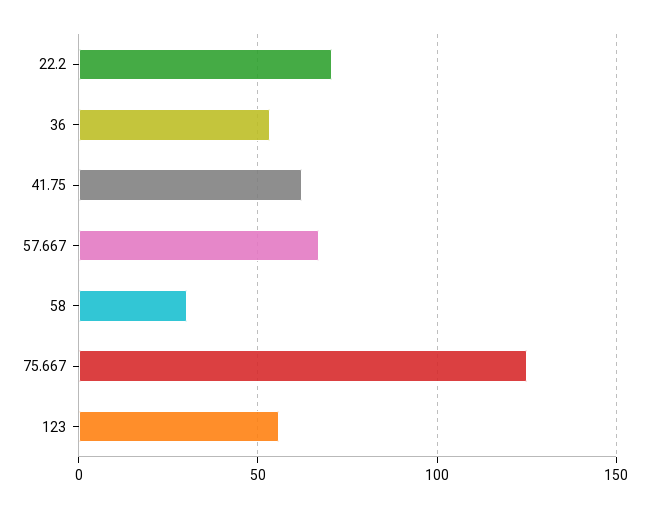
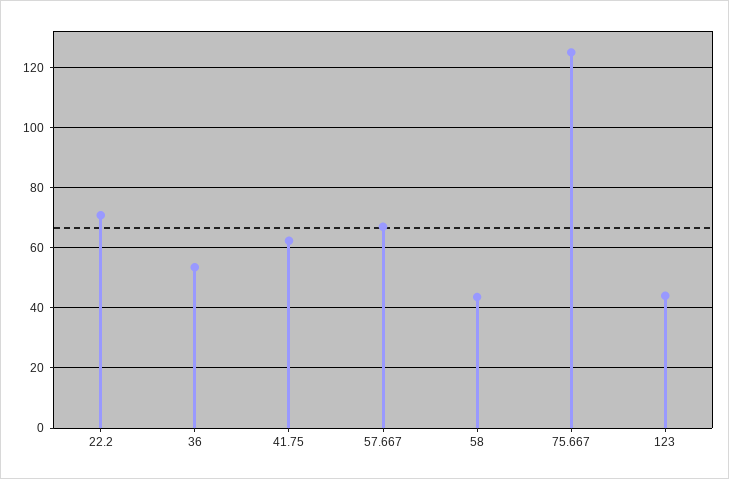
58: 30 -> 44
123: 55 -> 44

